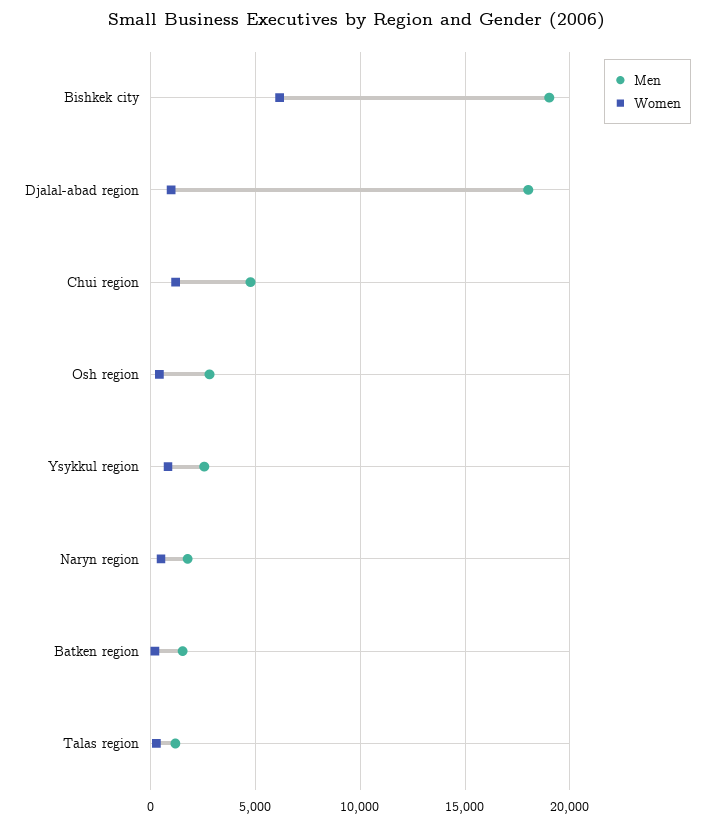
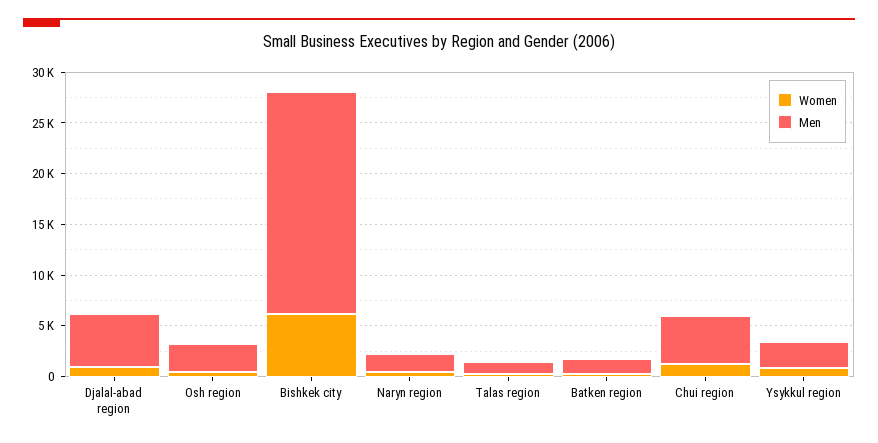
Men, Bishkek city: 19000 -> 22000
Men, Djalal-abad region: 18000 -> 5000

